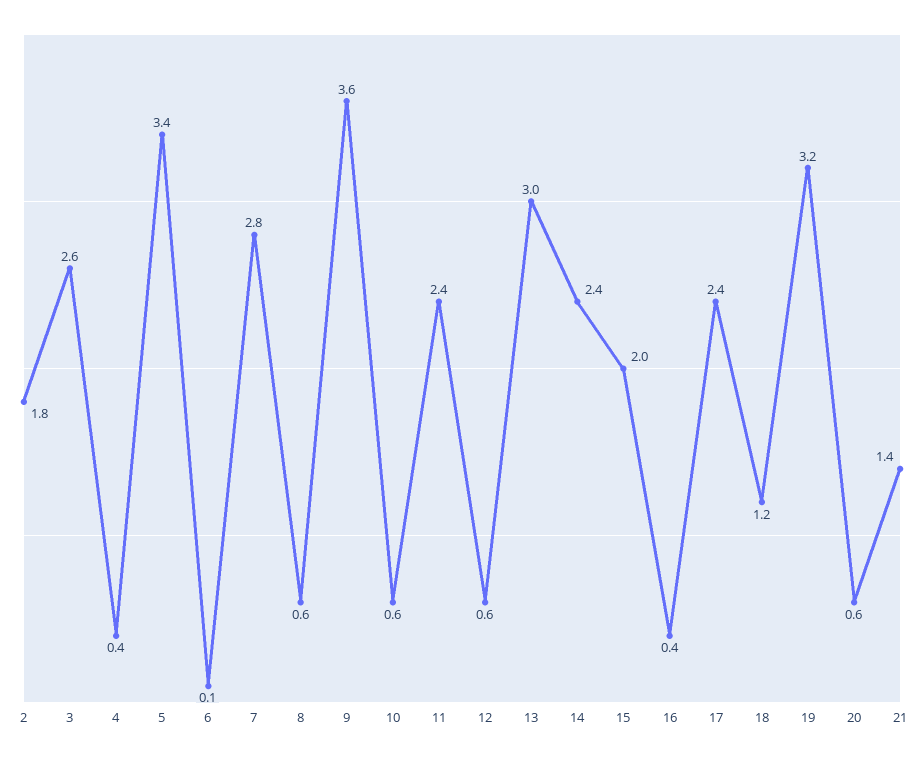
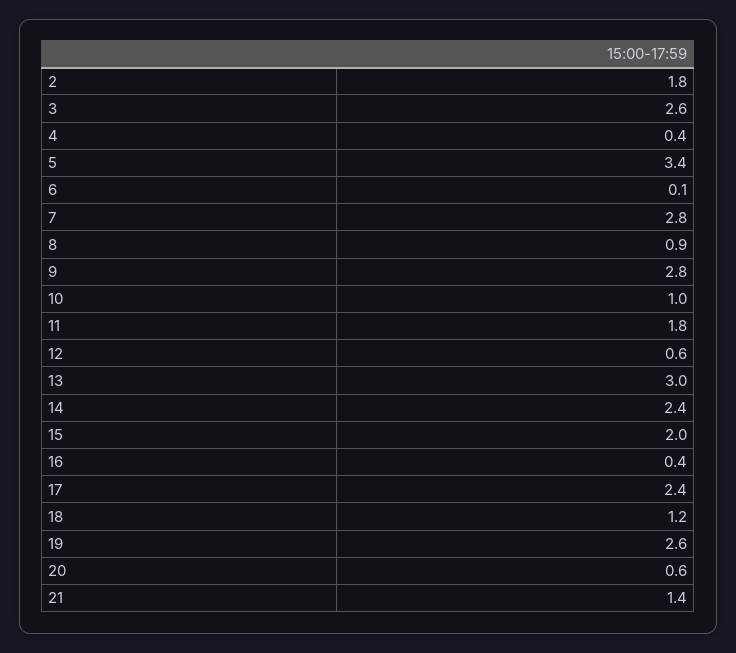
8: 0.6 -> 0.9
9: 3.6 -> 2.8
10: 0.6 -> 1
11: 2.4 -> 1.8
19: 3.2 -> 2.6

